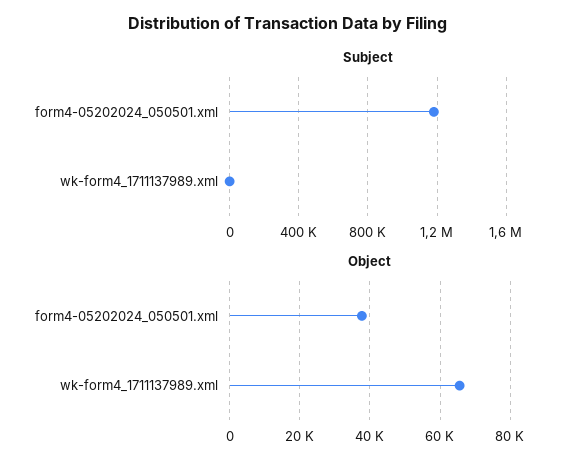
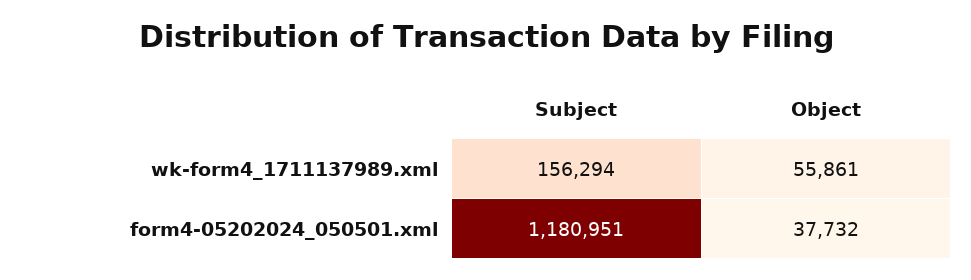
Subject, wk-form4_1711137989.xml: 0 -> 156294
Object, wk-form4_1711137989.xml: 66000 -> 55861

